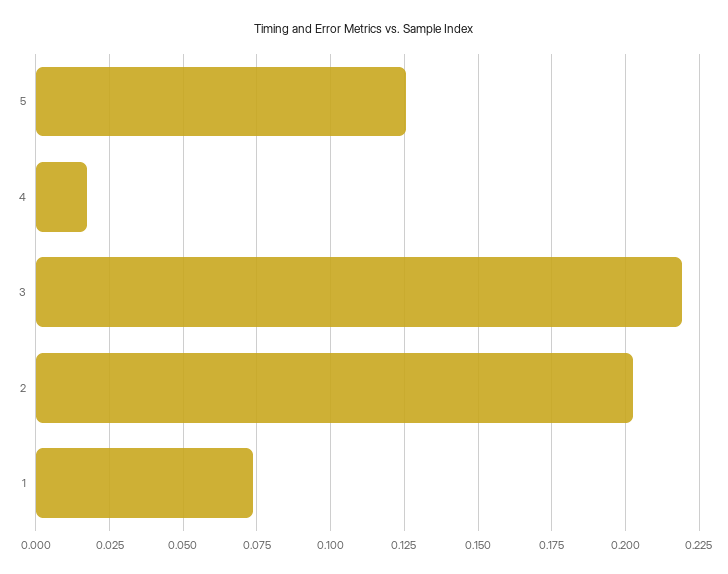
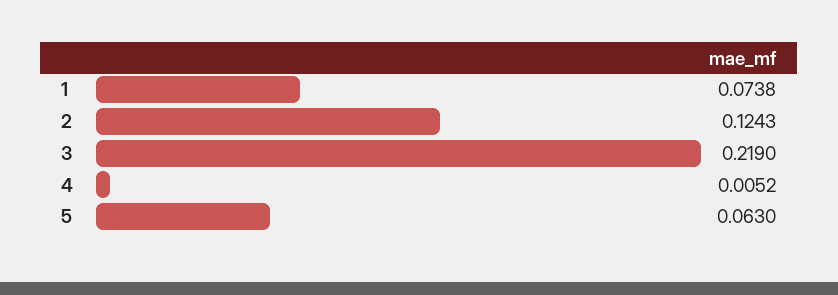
5: 0.125 -> 0.063
4: 0.0175 -> 0.0052
2: 0.2025 -> 0.1243

